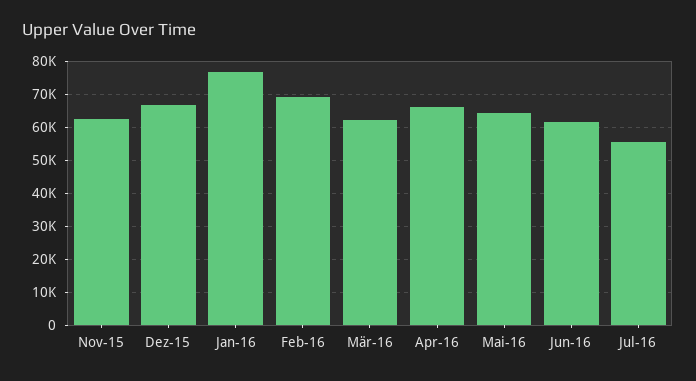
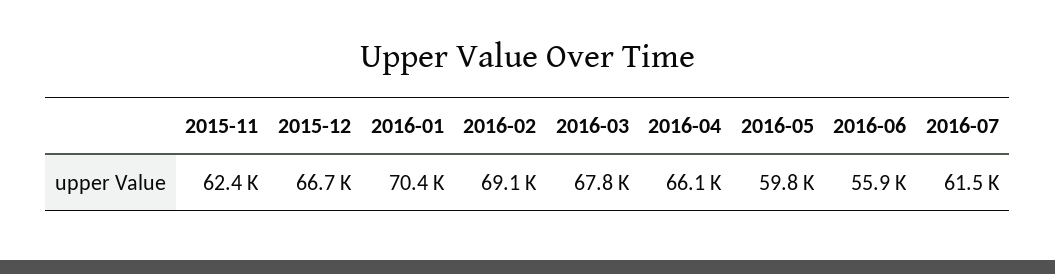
Jan-16: 76000 -> 70400
Mär-16: 62000 -> 67800
Mai-16: 64000 -> 59800
Jun-16: 62000 -> 55900
Jul-16: 56000 -> 61500

